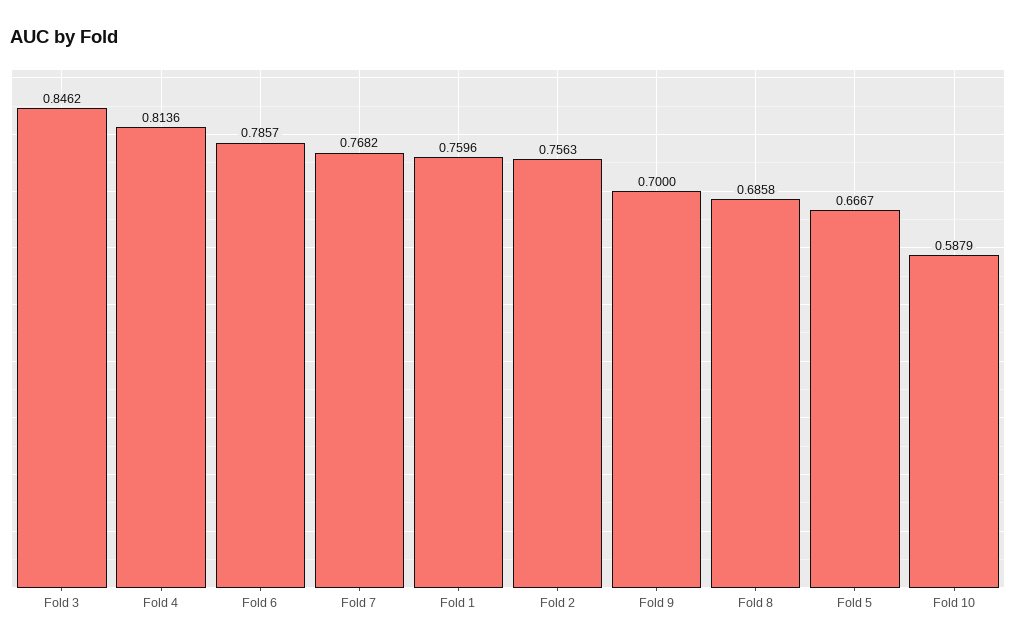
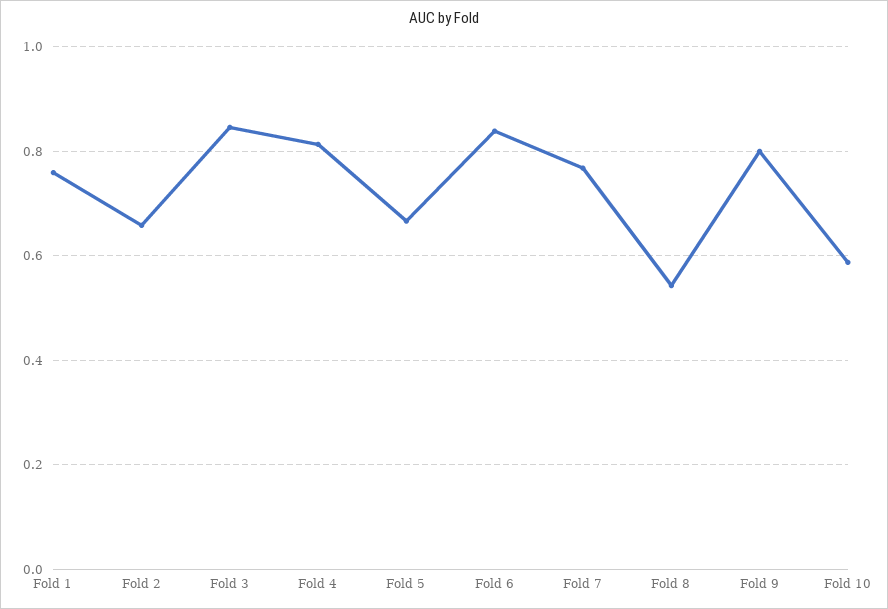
Fold 6: 0.7857 -> 0.84
Fold 2: 0.7563 -> 0.66
Fold 9: 0.7 -> 0.8
Fold 8: 0.6858 -> 0.54

